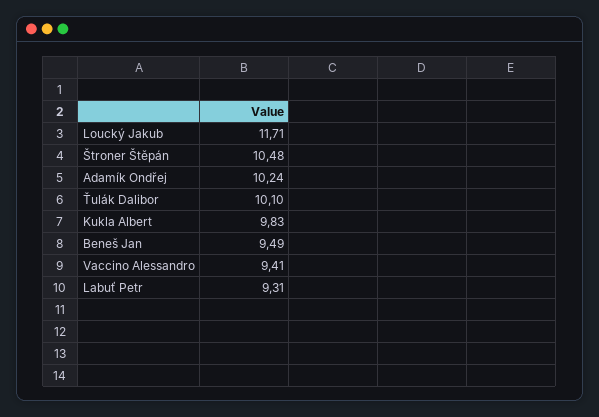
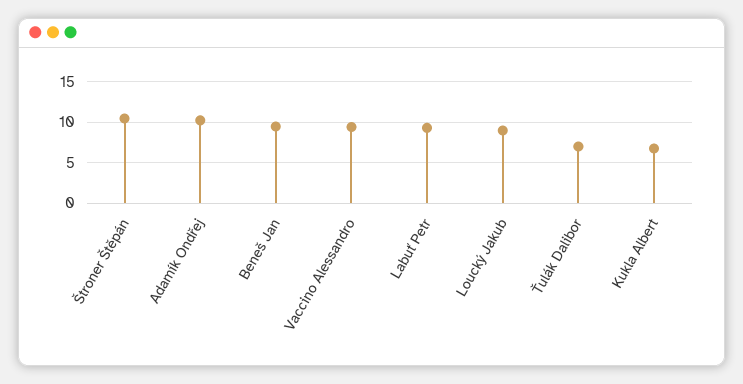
Loucký Jakub: 11.71 -> 9
Ťulák Dalibor: 10.1 -> 7
Kukla Albert: 9.83 -> 7

